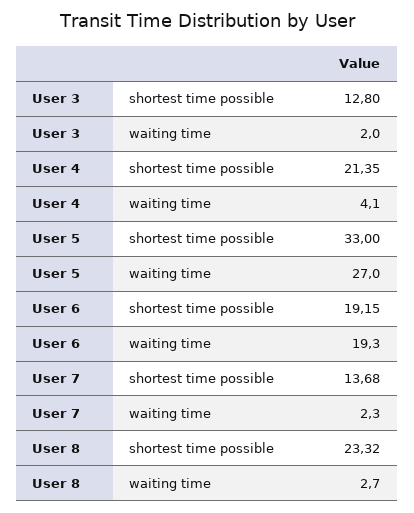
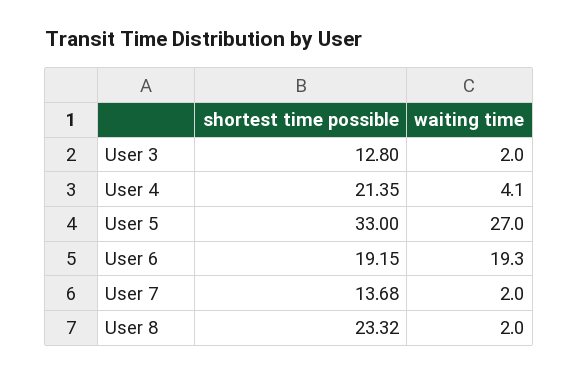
User 7, waiting time: 2.3 -> 2
User 8, waiting time: 2.7 -> 2

